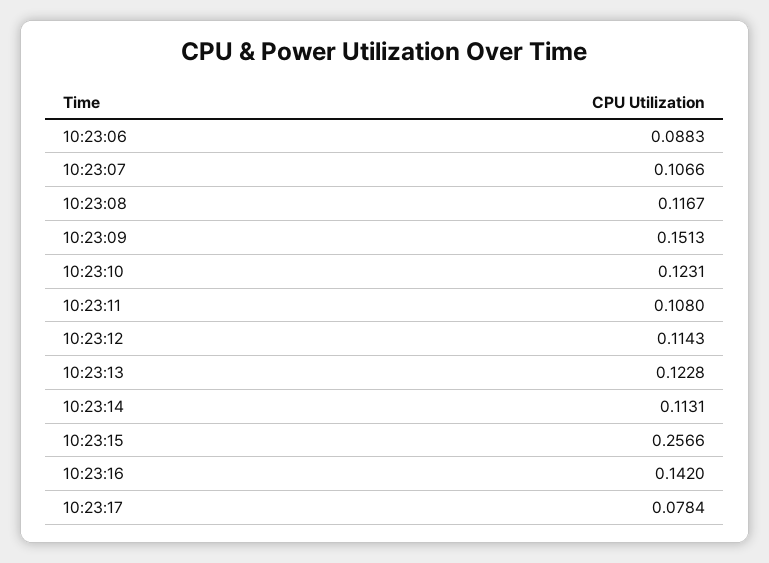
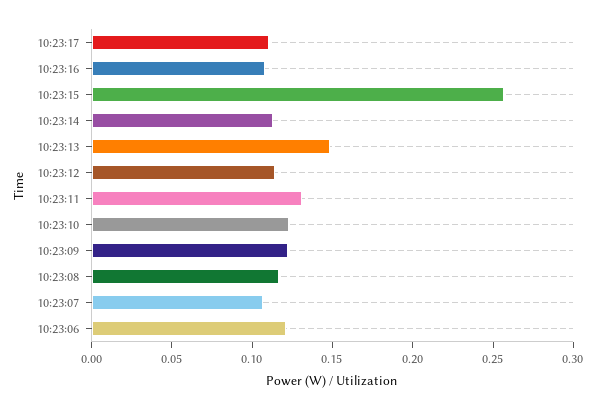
10:23:06: 0.0883 -> 0.12
10:23:09: 0.1513 -> 0.12
10:23:11: 0.108 -> 0.13
10:23:13: 0.1228 -> 0.15
10:23:16: 0.142 -> 0.11
10:23:17: 0.0784 -> 0.11

